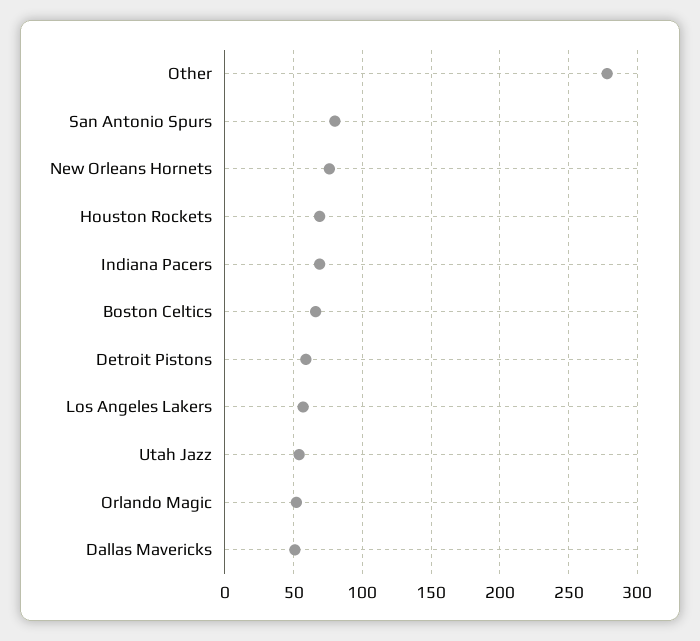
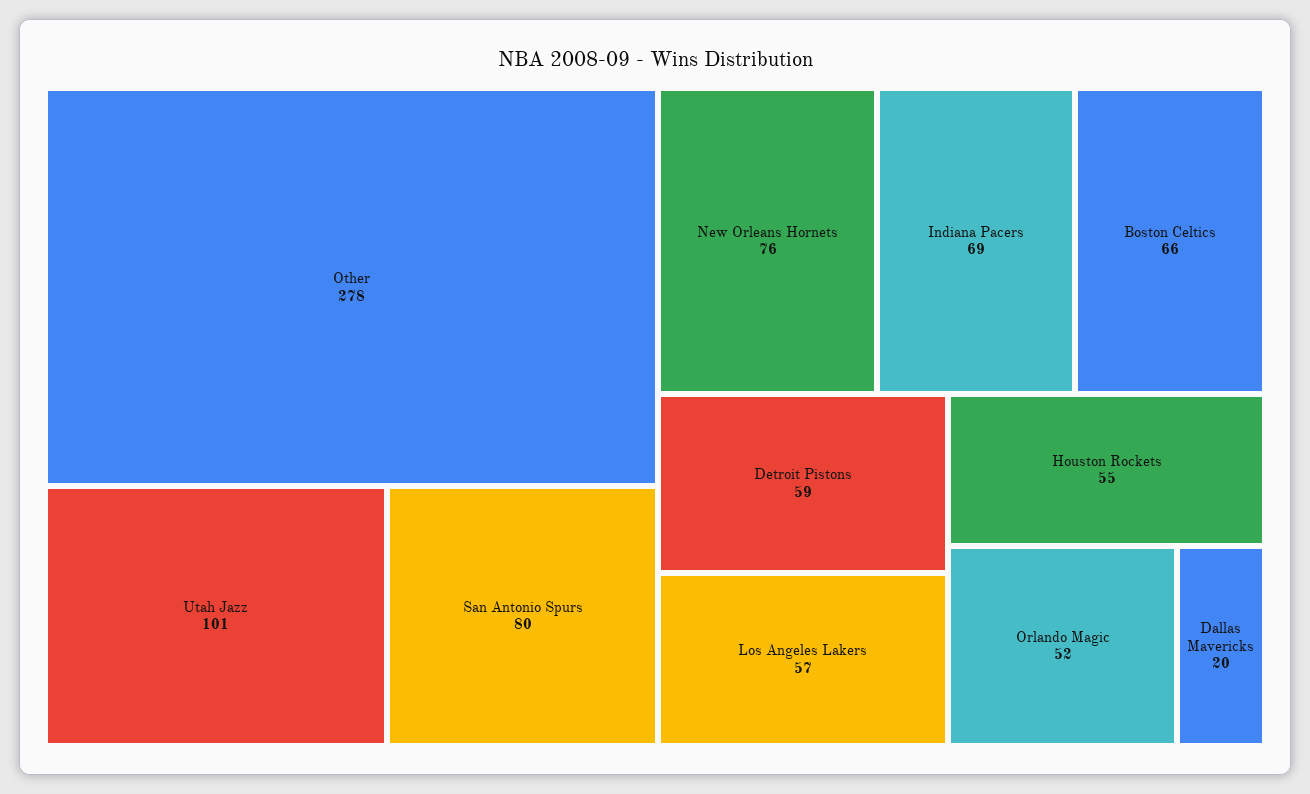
Houston Rockets: 70 -> 55
Utah Jazz: 55 -> 101
Dallas Mavericks: 50 -> 20

